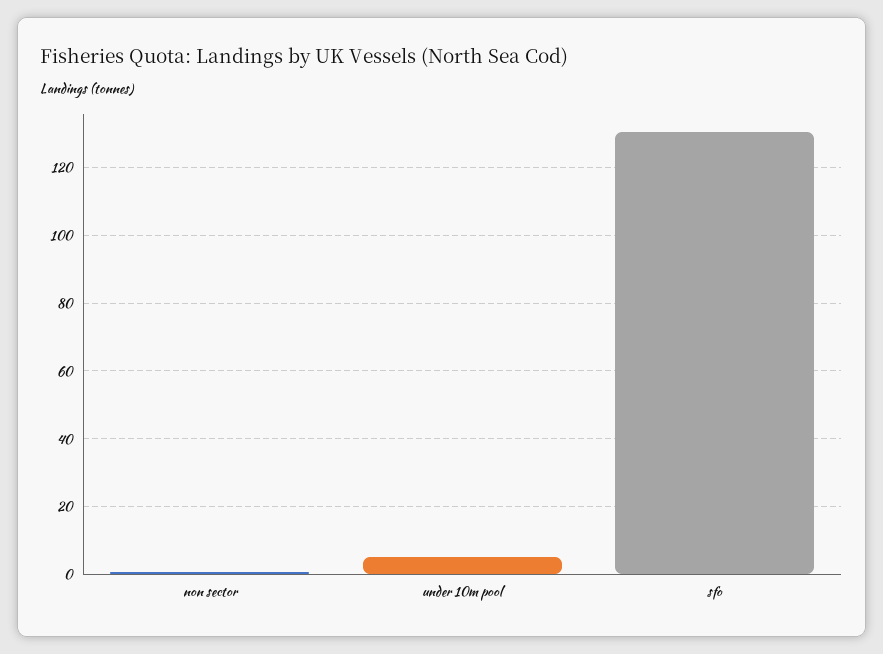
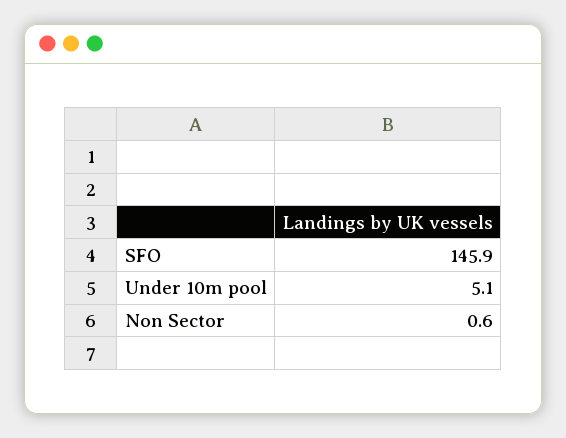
sfo: 130 -> 145.9

